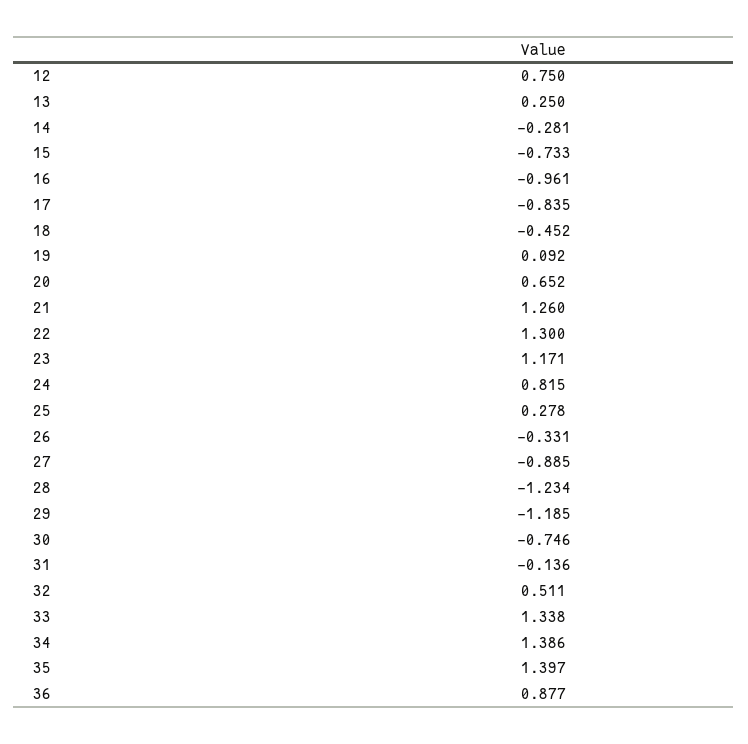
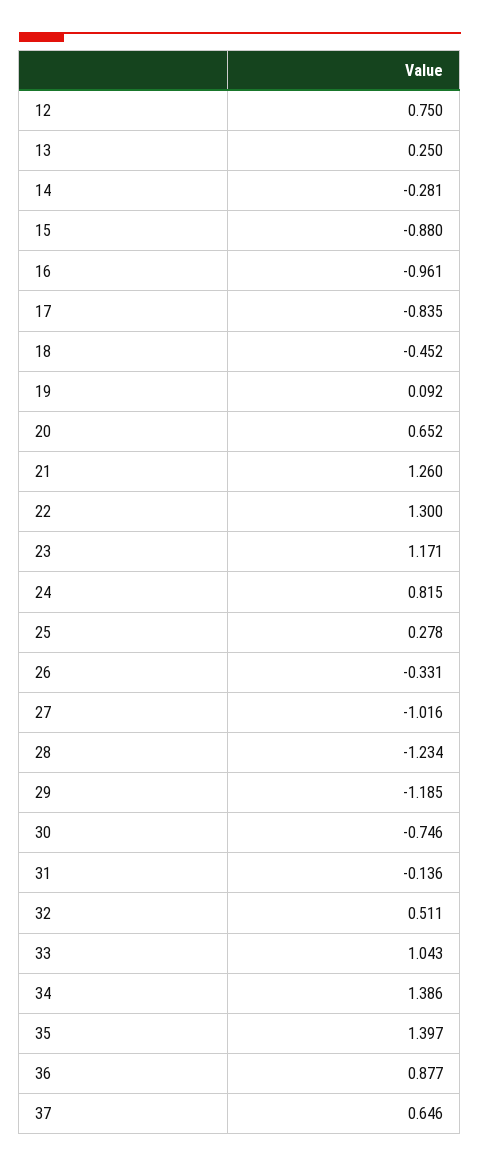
15: -0.733 -> -0.88
27: -0.885 -> -1.016
33: 1.338 -> 1.043
37: none -> 0.646

